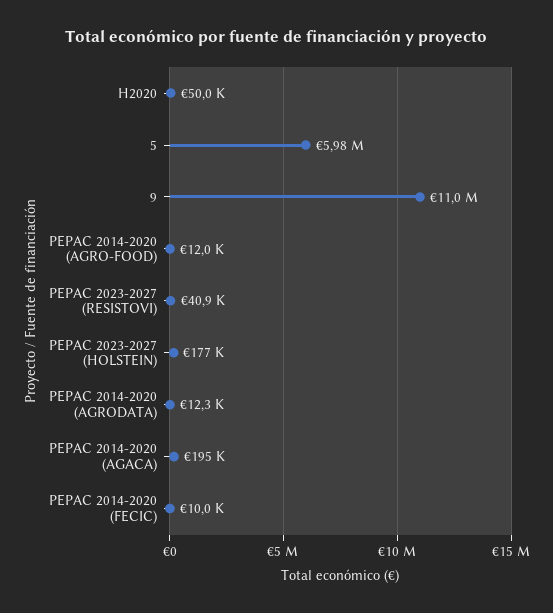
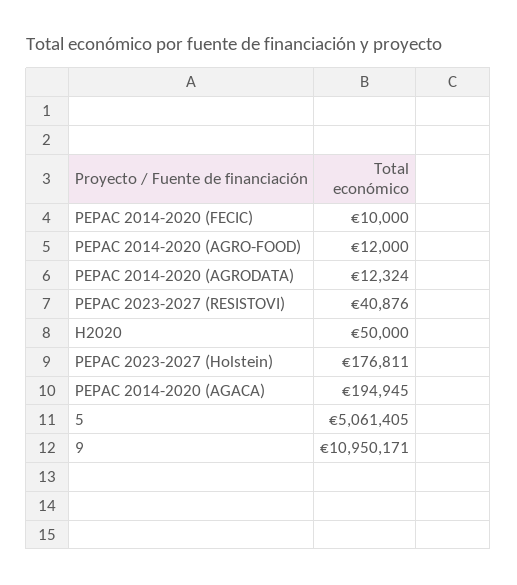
5: 5980000 -> 5061405

